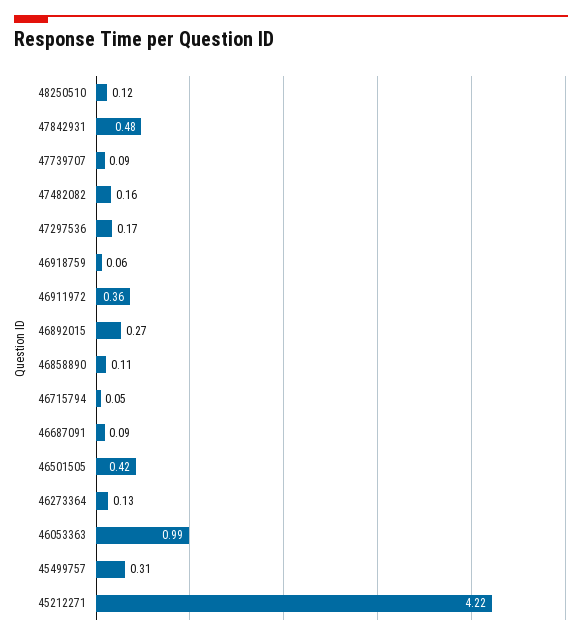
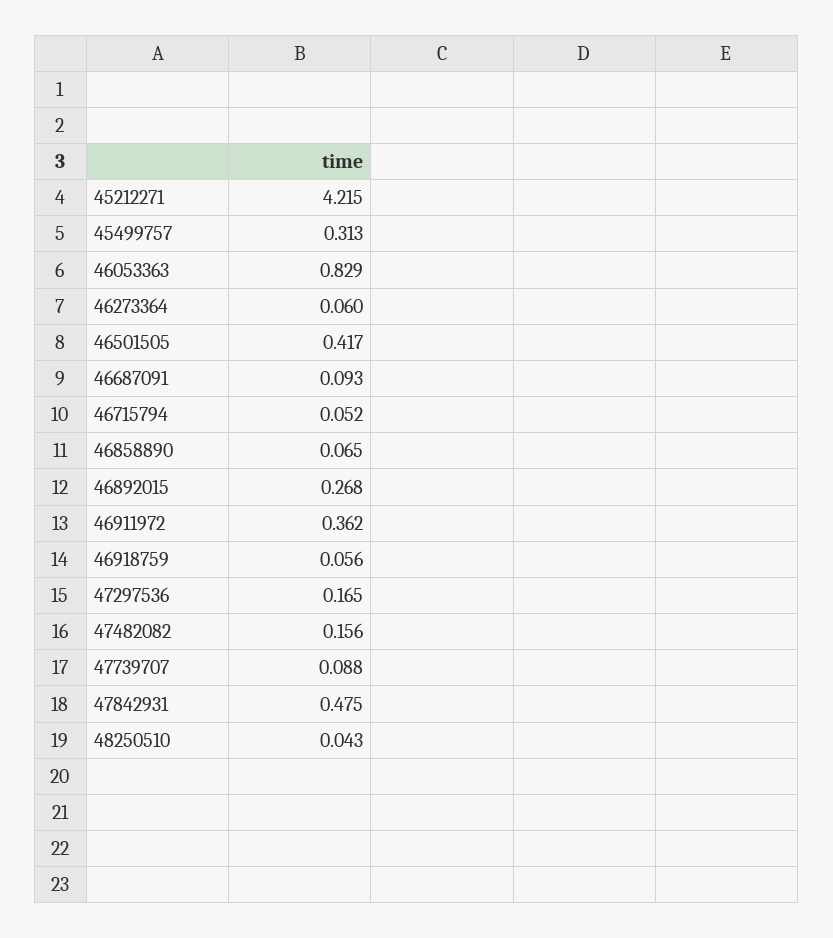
48250510: 0.12 -> 0.043
46858890: 0.11 -> 0.065
46273364: 0.13 -> 0.06
46053363: 0.99 -> 0.829

